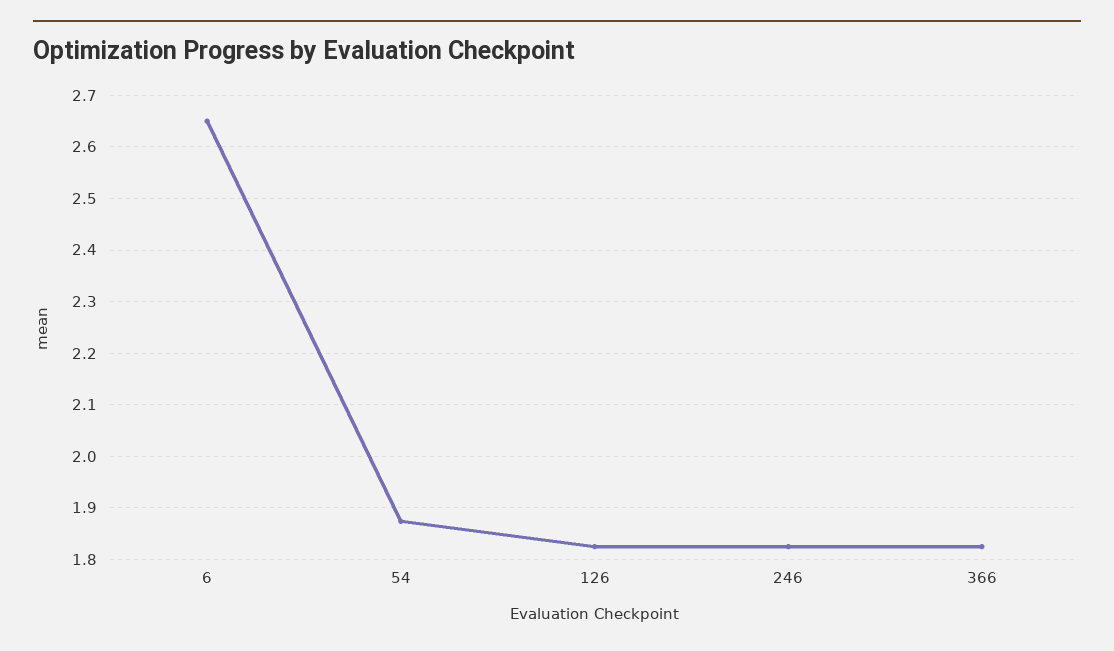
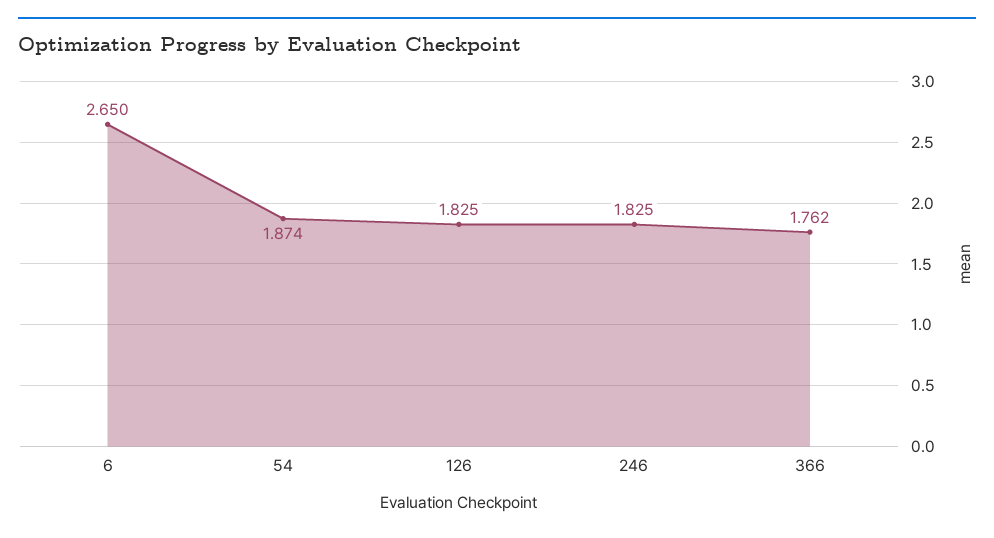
366: 1.82 -> 1.762

